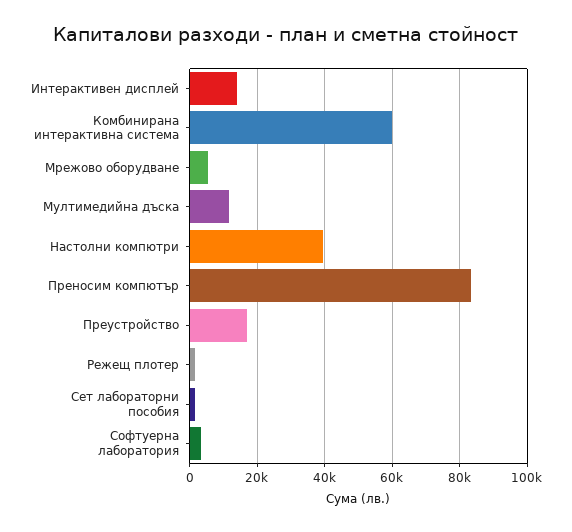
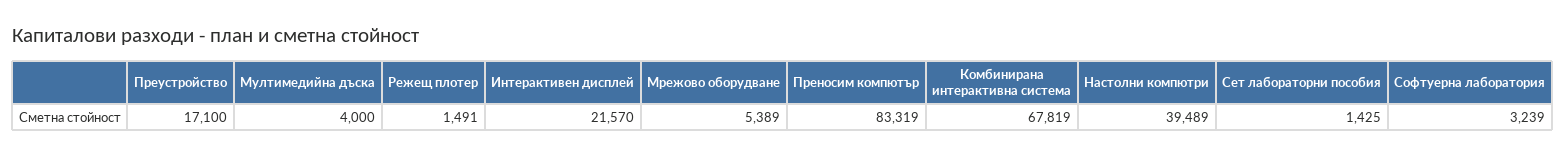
Интерактивен дисплей: 14000 -> 21570
Комбинирана интерактивна система: 60000 -> 67819
Мултимедийна дъска: 12000 -> 4000

